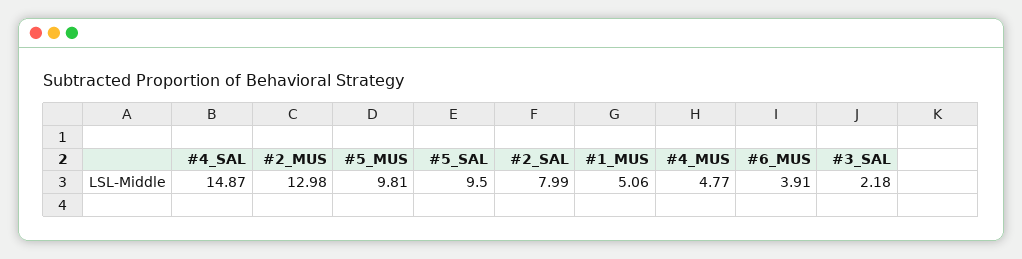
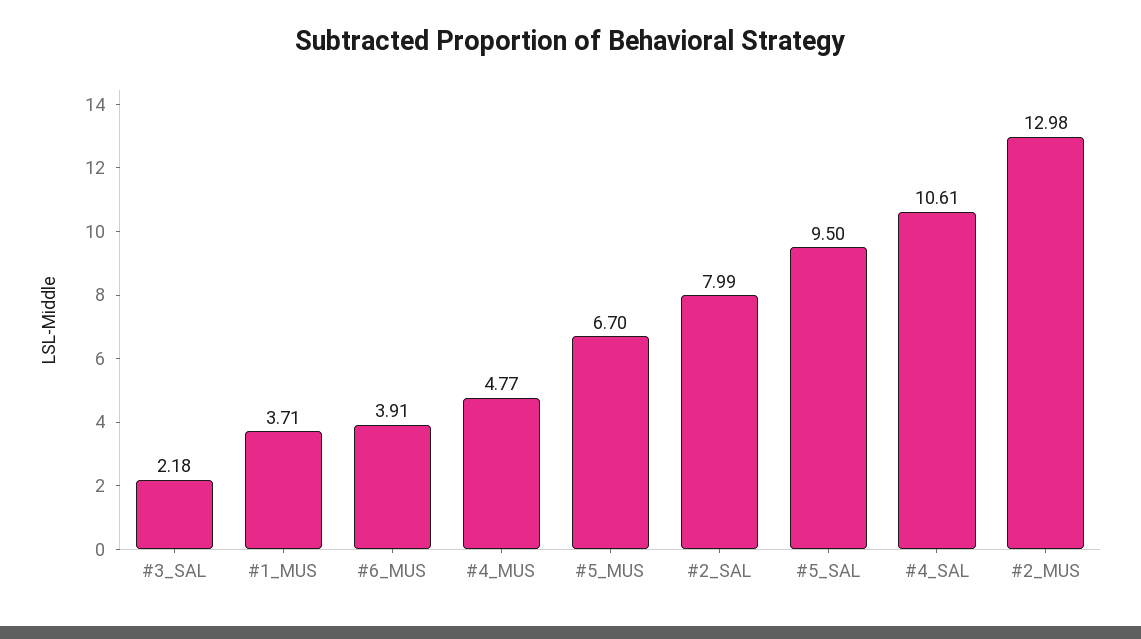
#4_SAL: 14.87 -> 10.61
#5_MUS: 9.81 -> 6.7
#1_MUS: 5.06 -> 3.71

